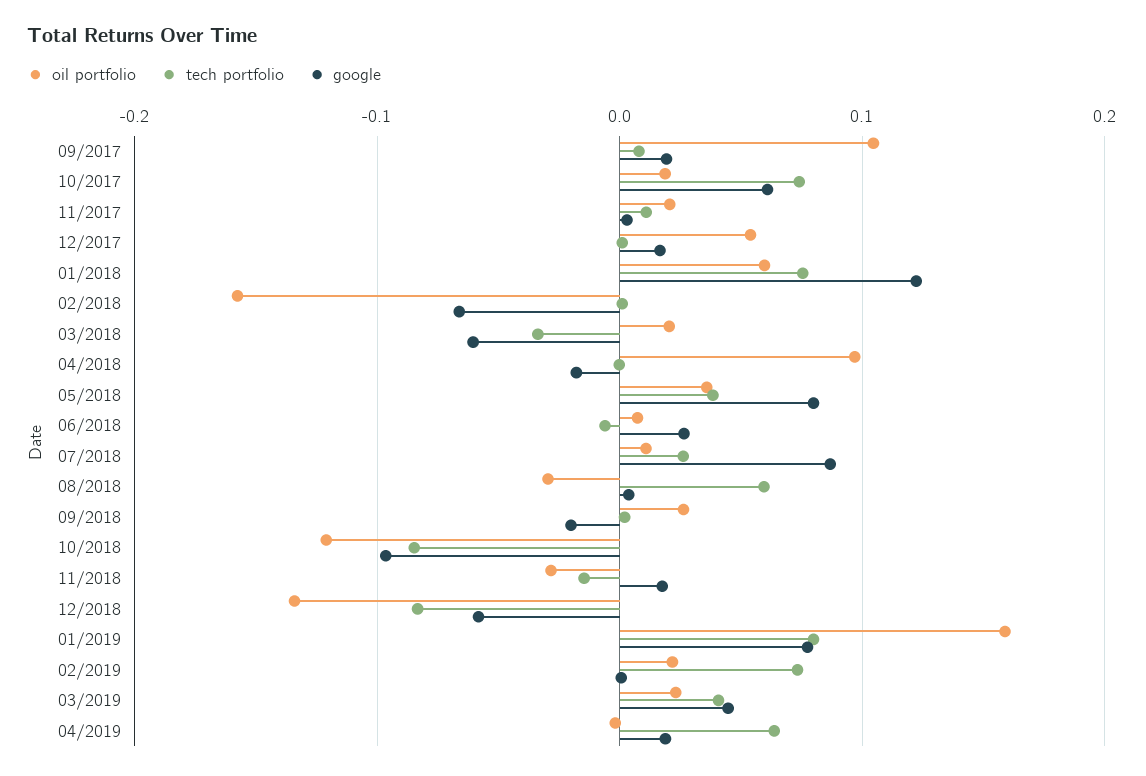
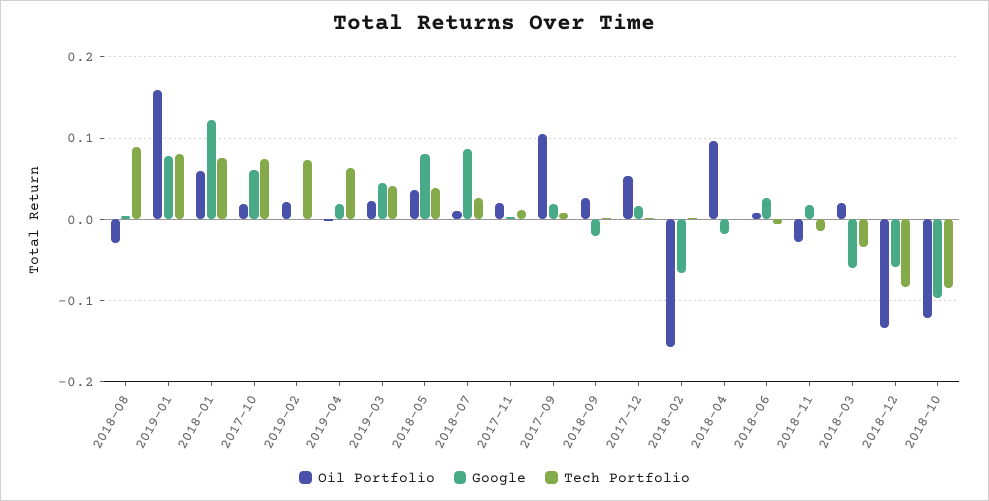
tech portfolio, 08/2018: 0.06 -> 0.09

